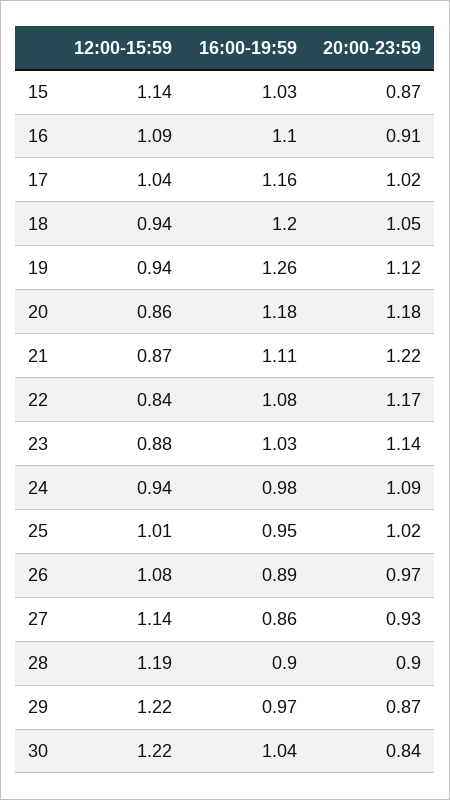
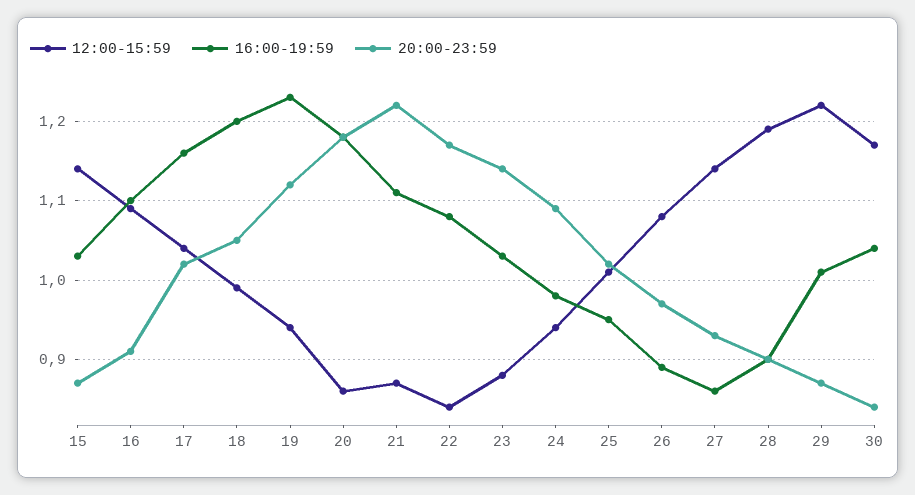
12:00-15:59, 18: 0.94 -> 0.99
16:00-19:59, 19: 1.26 -> 1.23
16:00-19:59, 29: 0.97 -> 1.01
12:00-15:59, 30: 1.22 -> 1.17

